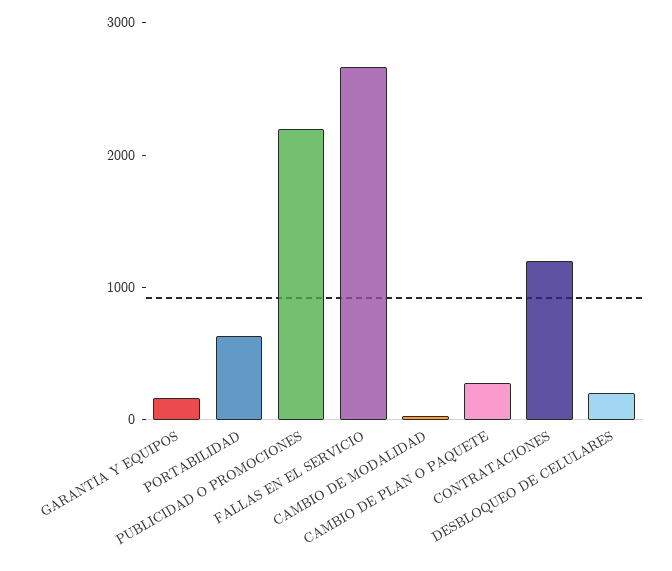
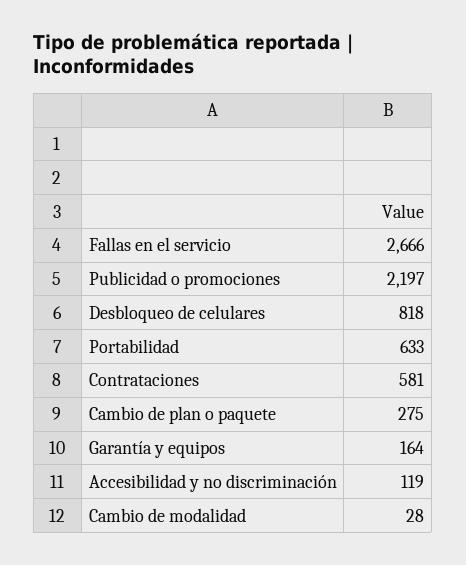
CONTRATACIONES: 1200 -> 581
DESBLOQUEO DE CELULARES: 200 -> 818
Accesibilidad y no discriminación: none -> 119

